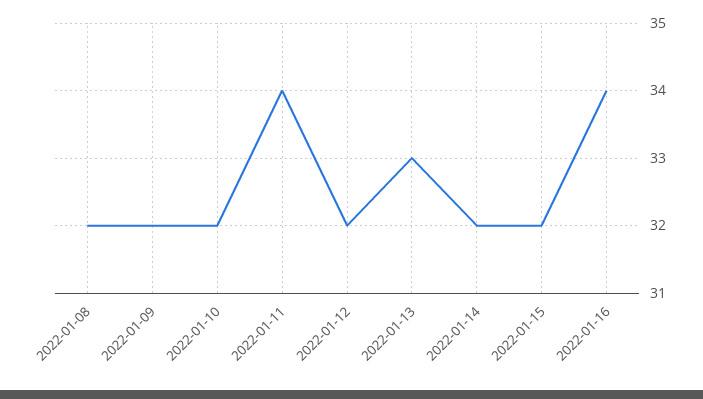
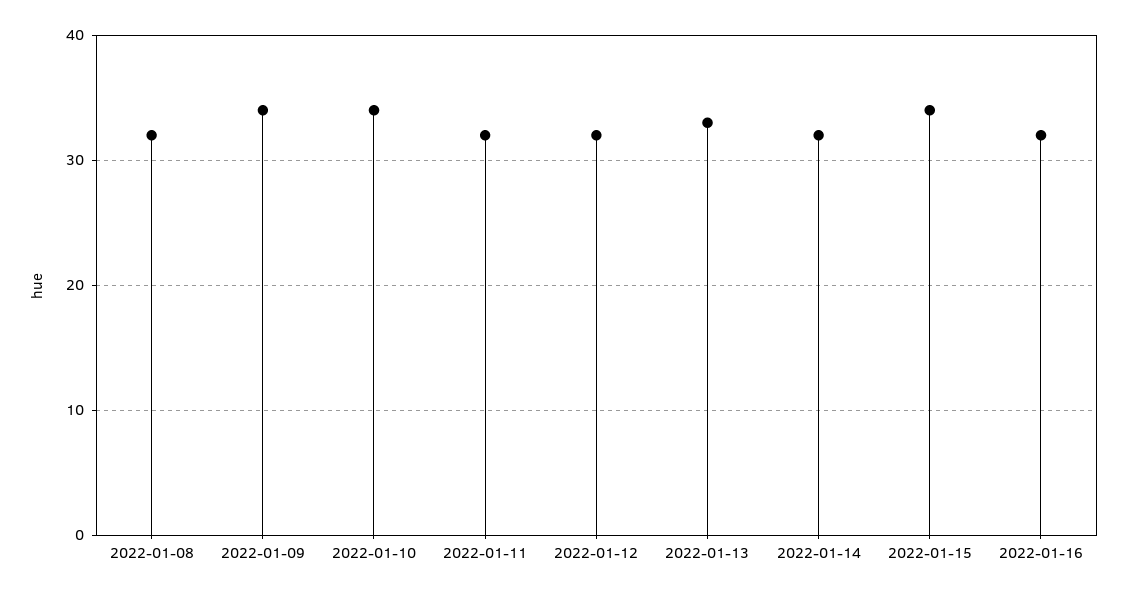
2022-01-09: 32 -> 34
2022-01-10: 32 -> 34
2022-01-11: 34 -> 32
2022-01-15: 32 -> 34
2022-01-16: 34 -> 32

